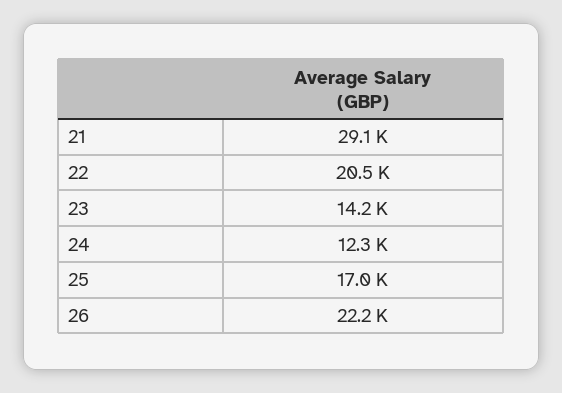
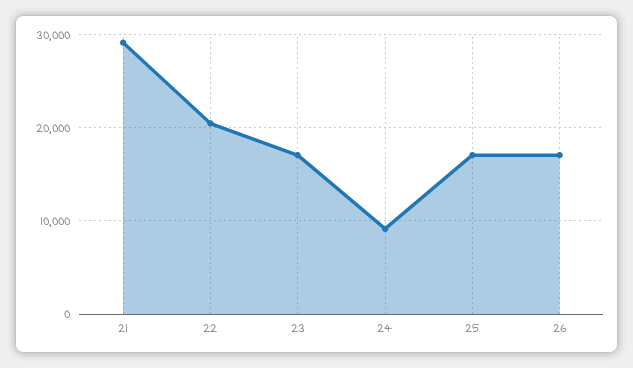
23: 14200 -> 17000
24: 12300 -> 9000
26: 22200 -> 17000

